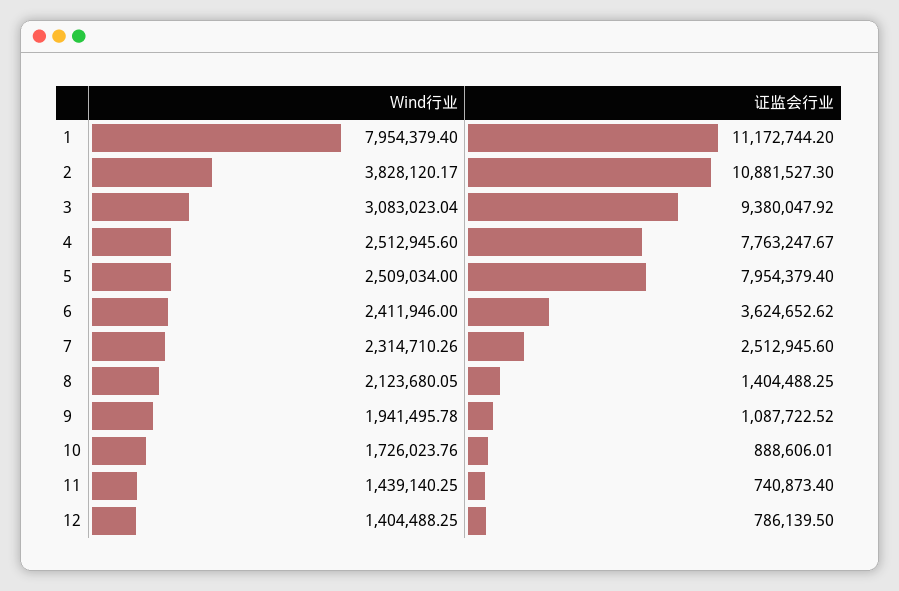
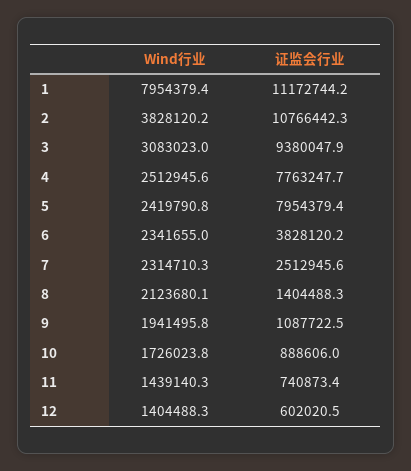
证监会行业, 2: 10881527.3 -> 10766442.3
Wind行业, 5: 2509034 -> 2419790.8
Wind行业, 6: 2411946 -> 2341655
证监会行业, 6: 3624652.62 -> 3828120.2
证监会行业, 12: 786139.5 -> 602020.5

